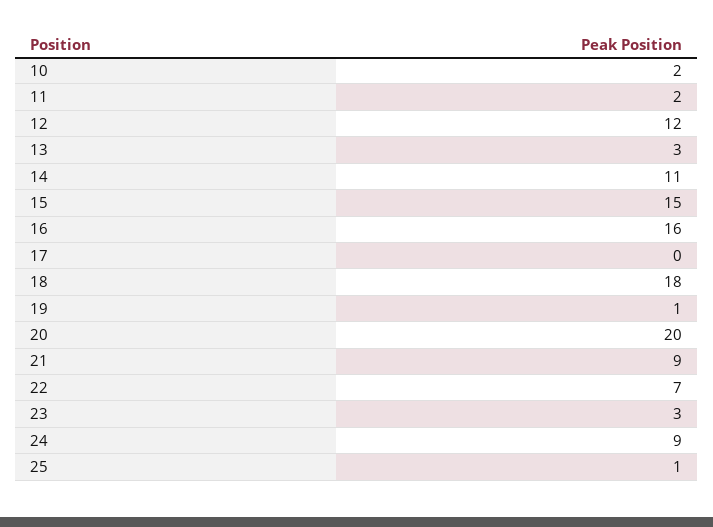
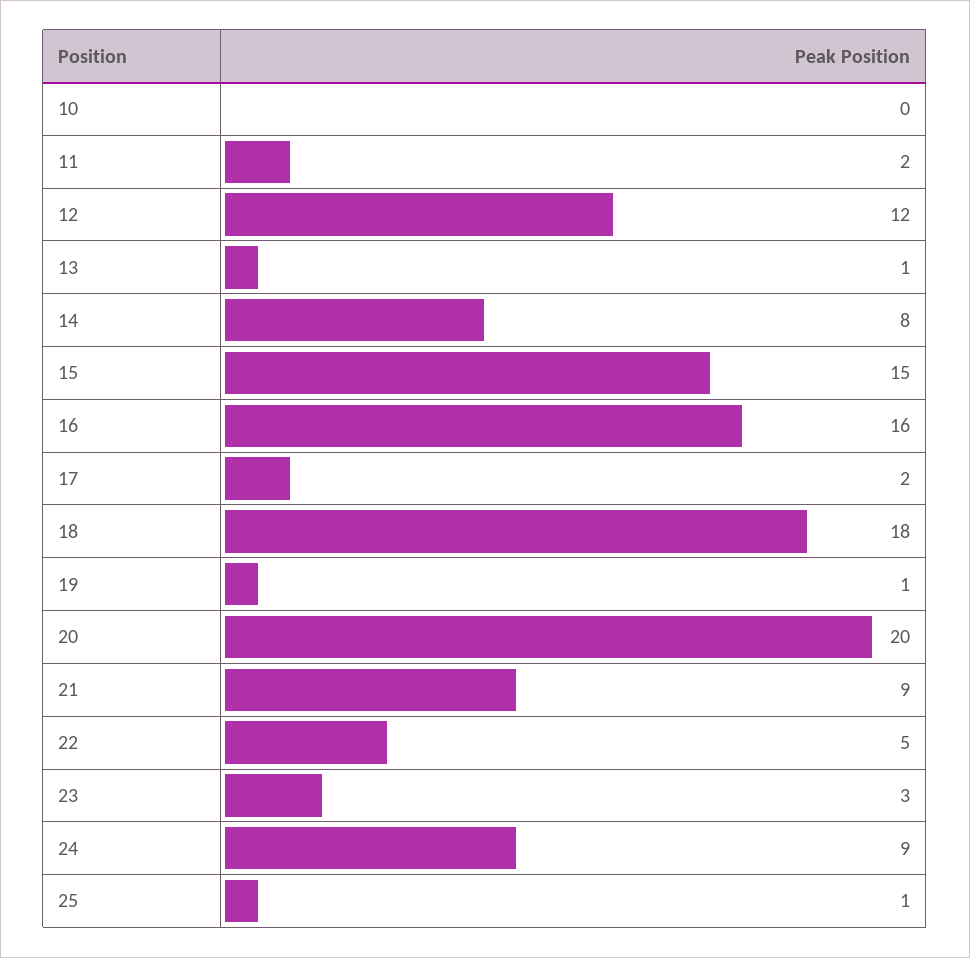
10: 2 -> 0
13: 3 -> 1
14: 11 -> 8
17: 0 -> 2
22: 7 -> 5

